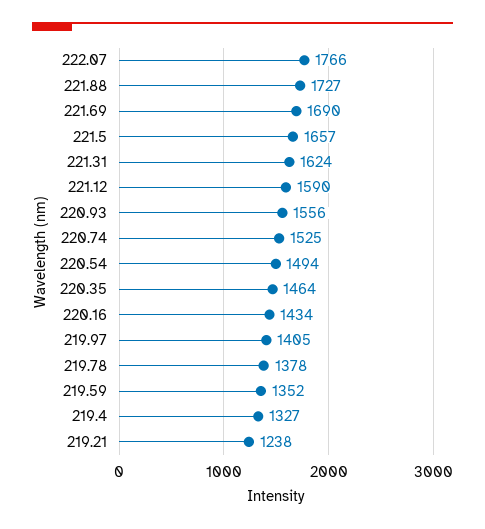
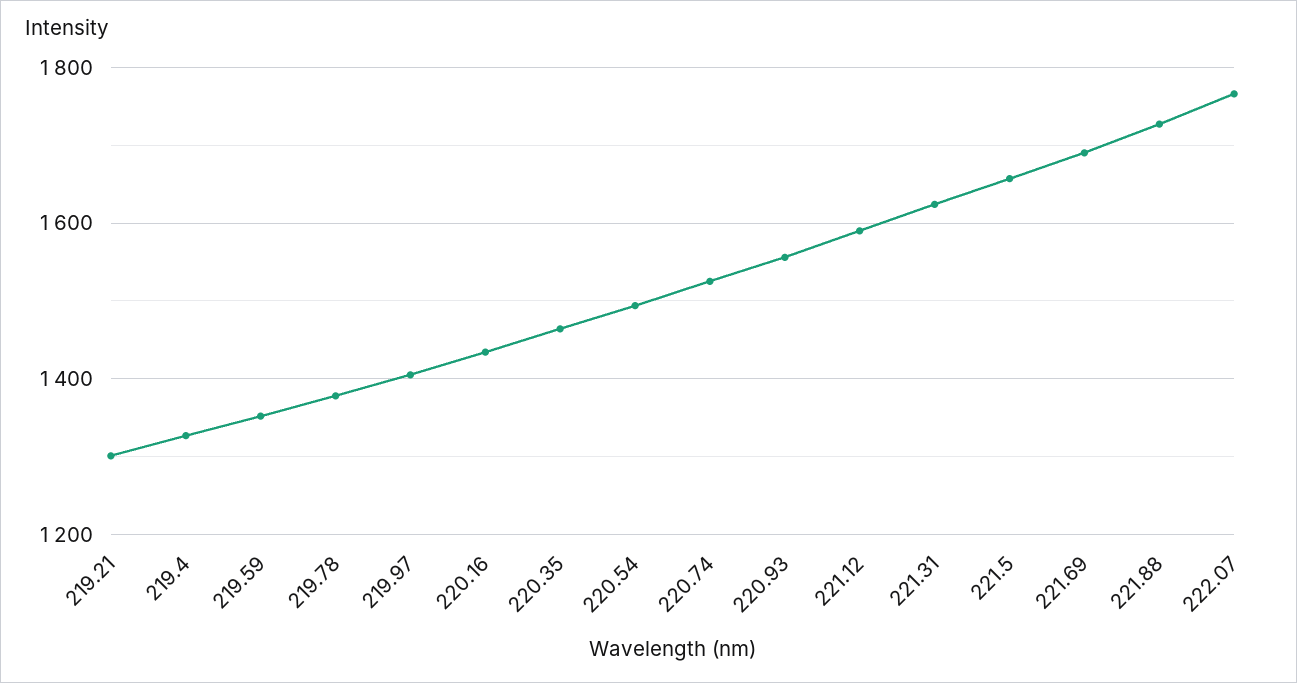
219.21: 1238 -> 1300

